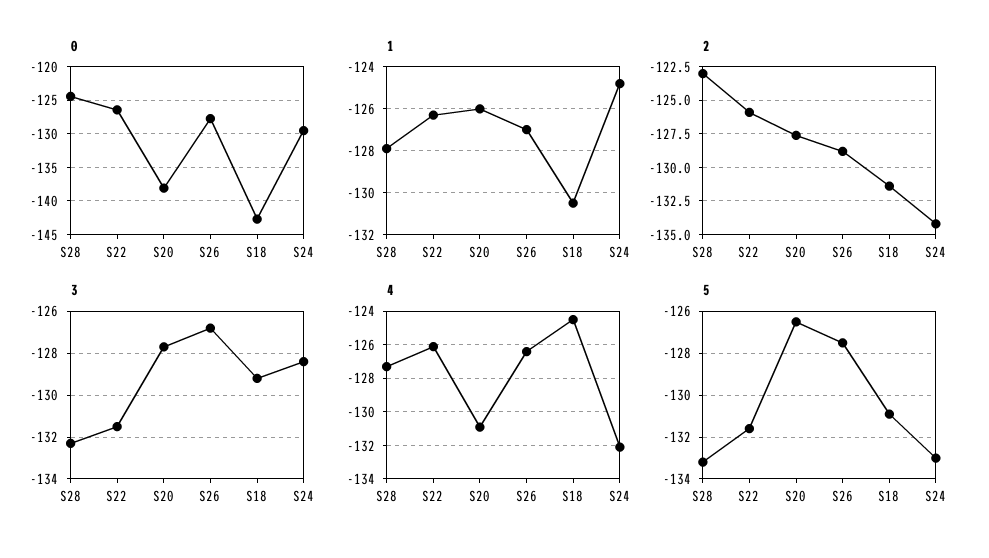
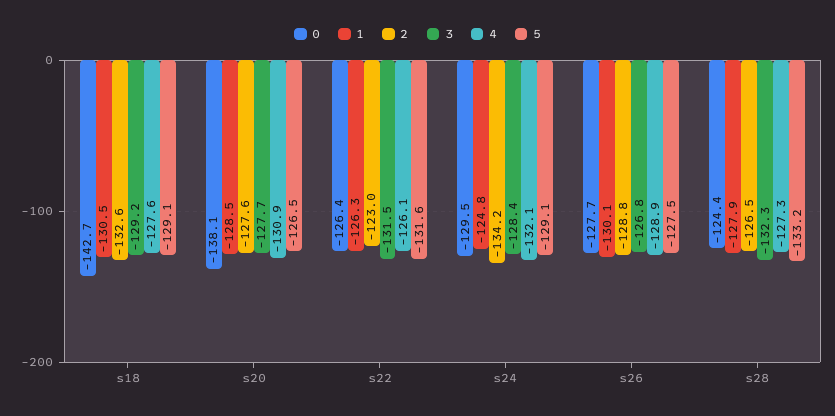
1, S20: -126 -> -128.5
1, S26: -127 -> -130.1
2, S28: -123 -> -126.5
2, S22: -126 -> -123
2, S18: -131.5 -> -132.6
4, S26: -126.5 -> -128.9
4, S18: -124.5 -> -127.6
5, S18: -131 -> -129.1
5, S24: -133 -> -129.1

